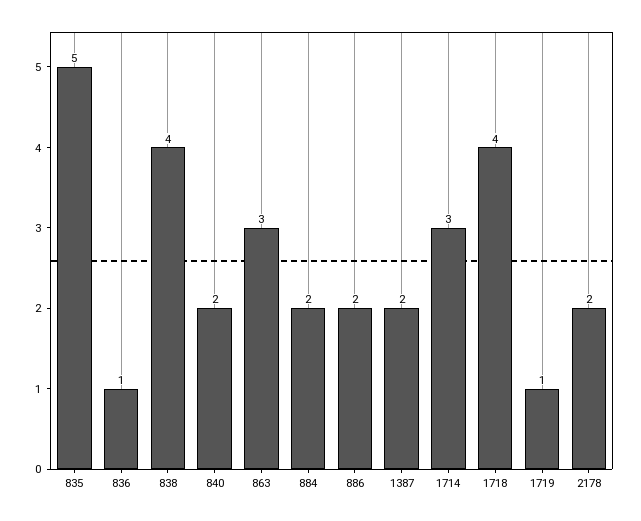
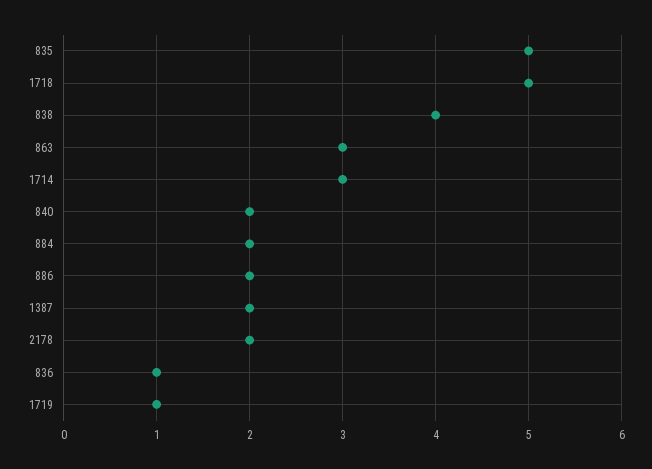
1718: 4 -> 5

